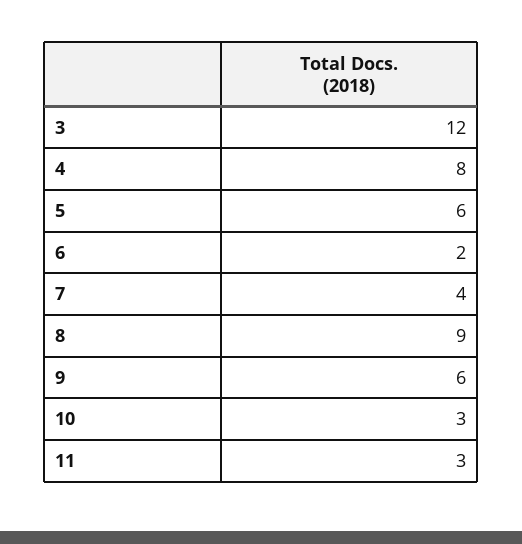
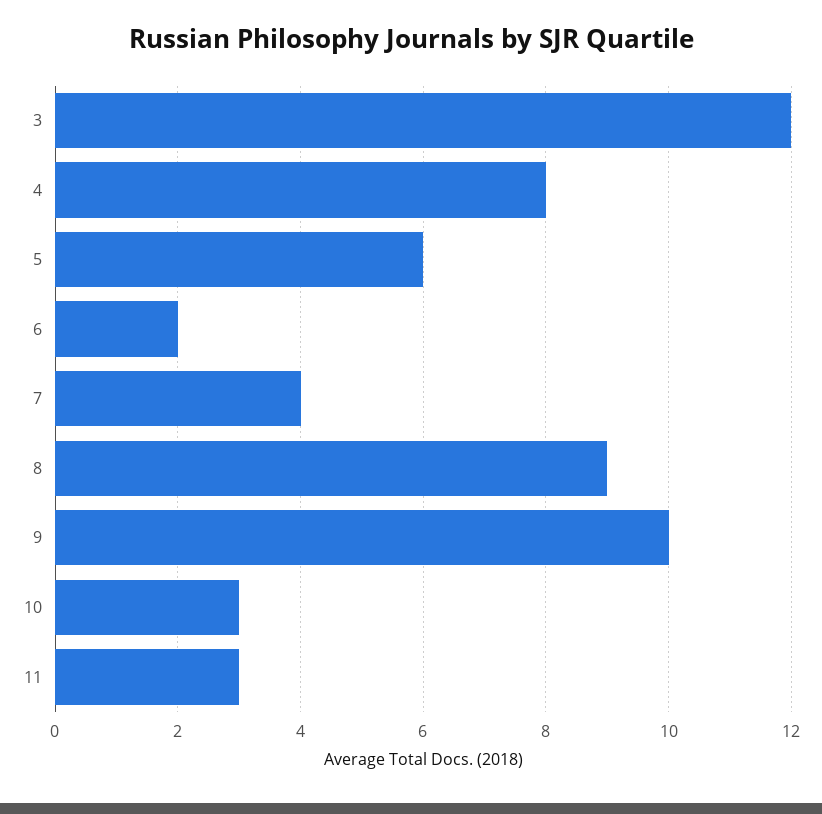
9: 6 -> 10

